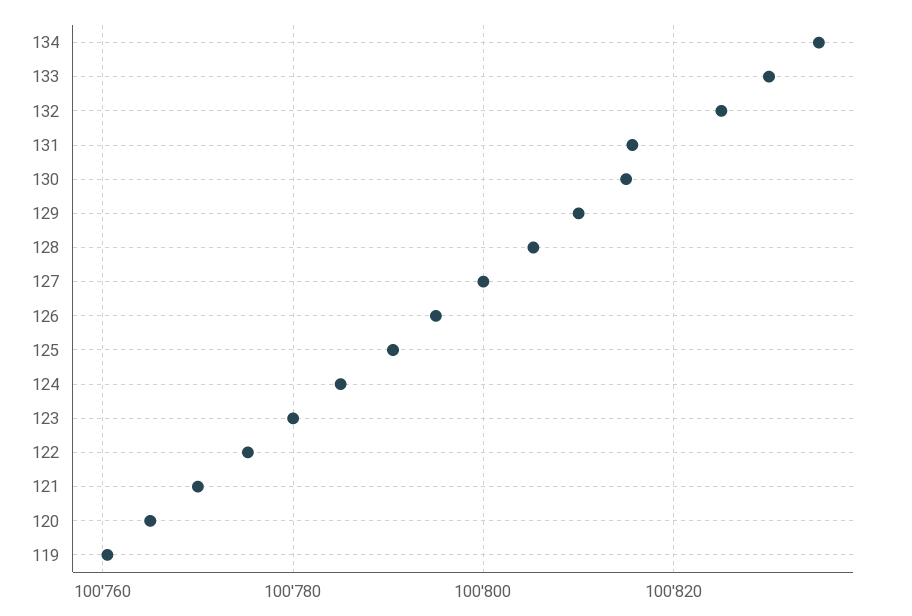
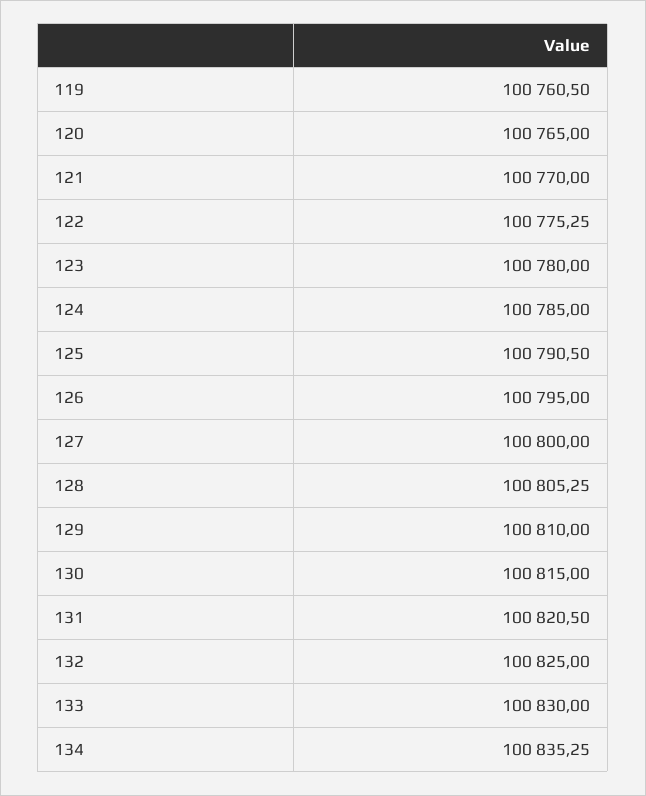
131: 100816 -> 100820.5

